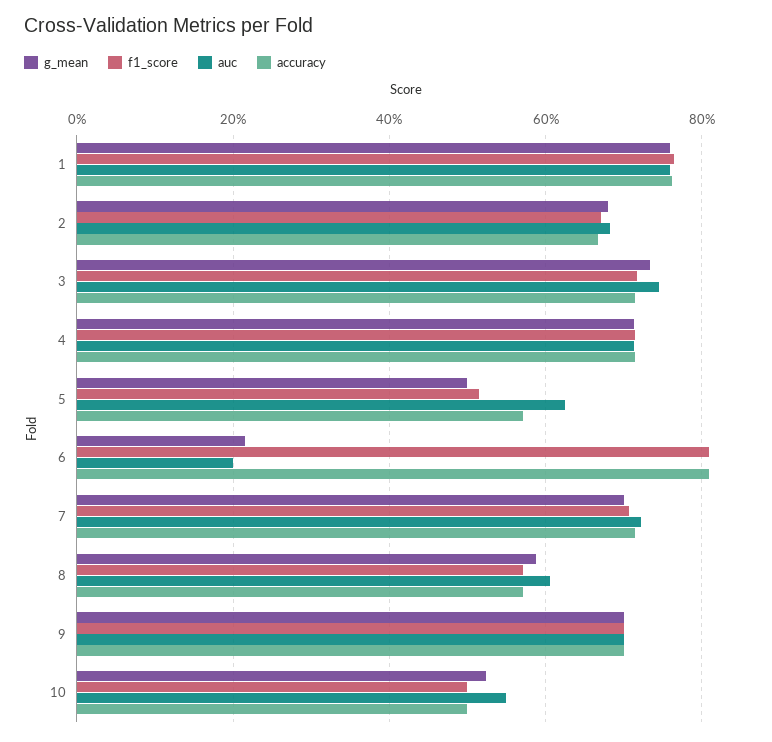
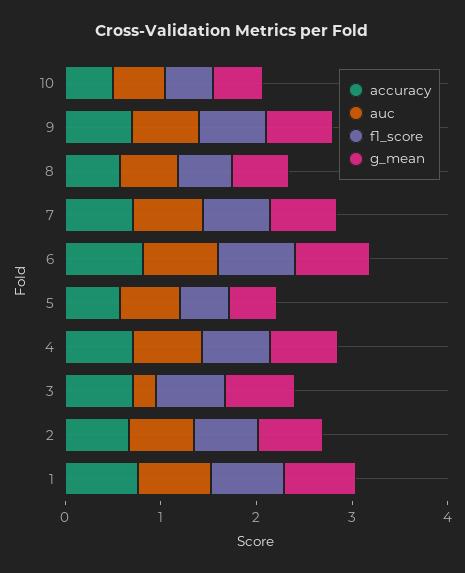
auc, 3: 0.74 -> 0.2
g_mean, 6: 0.22 -> 0.8
auc, 6: 0.2 -> 0.8

